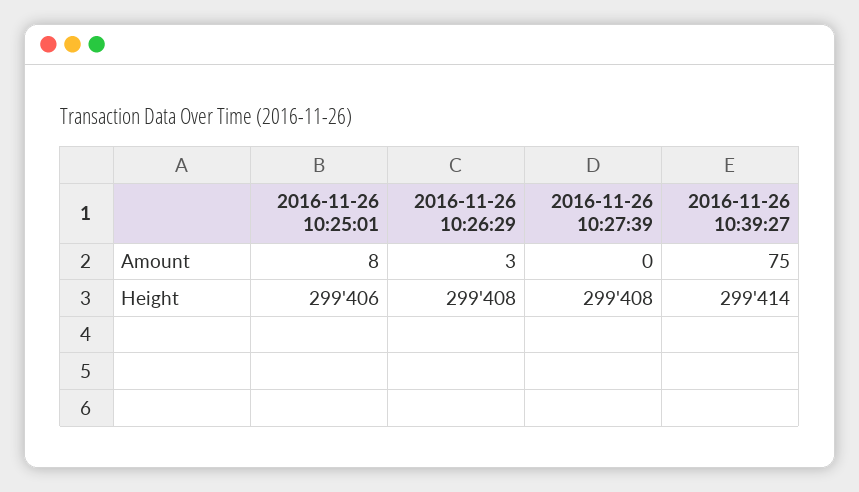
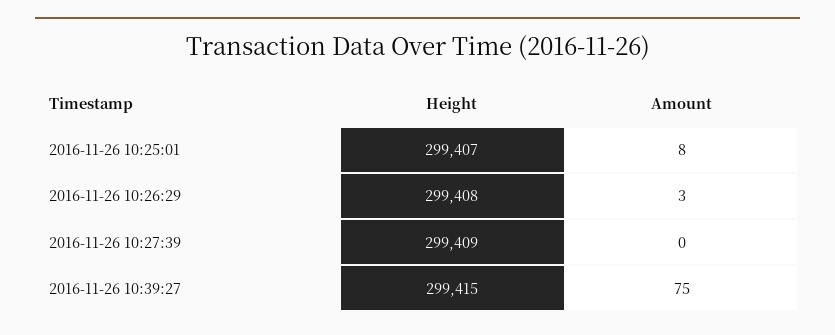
2016-11-26 10:25:01, Height: 299406 -> 299407
2016-11-26 10:27:39, Height: 299408 -> 299409
2016-11-26 10:39:27, Height: 299414 -> 299415

